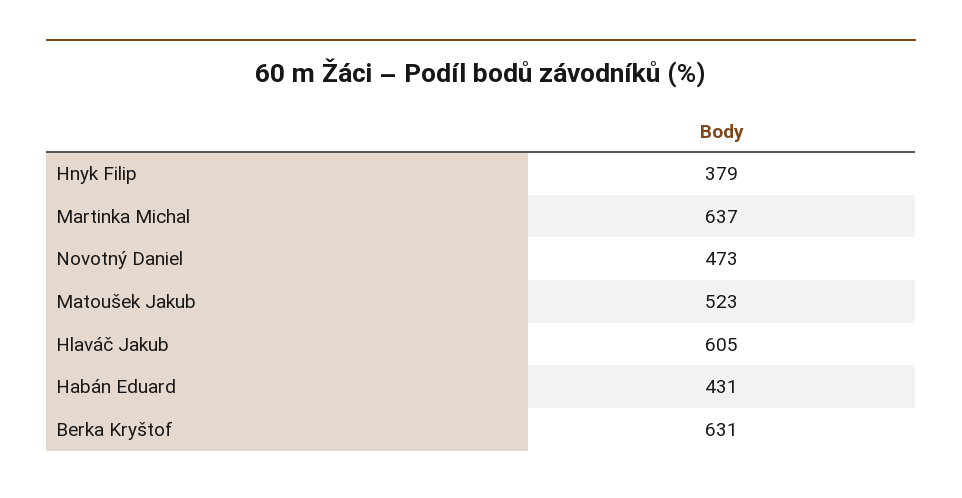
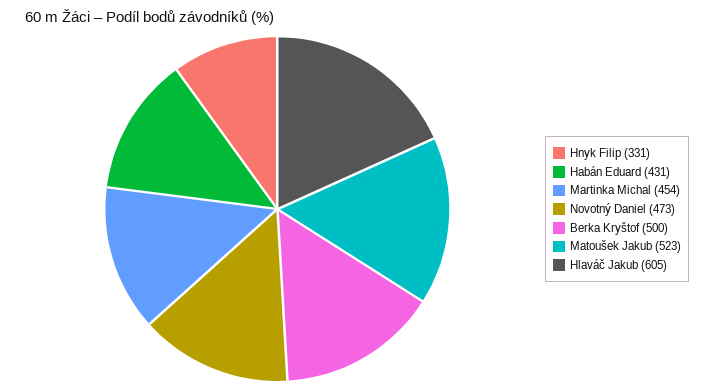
Hnyk Filip: 379 -> 331
Martinka Michal: 637 -> 454
Berka Kryštof: 631 -> 500

